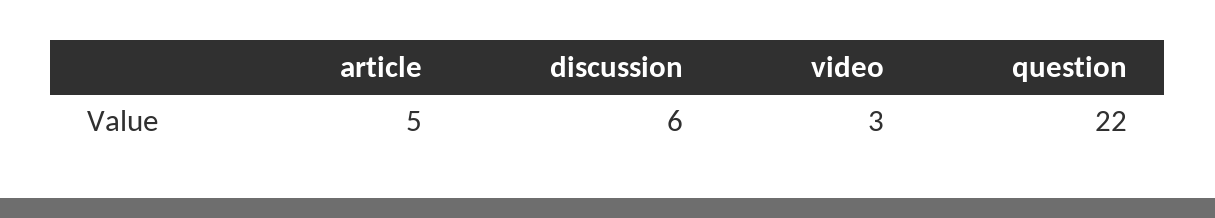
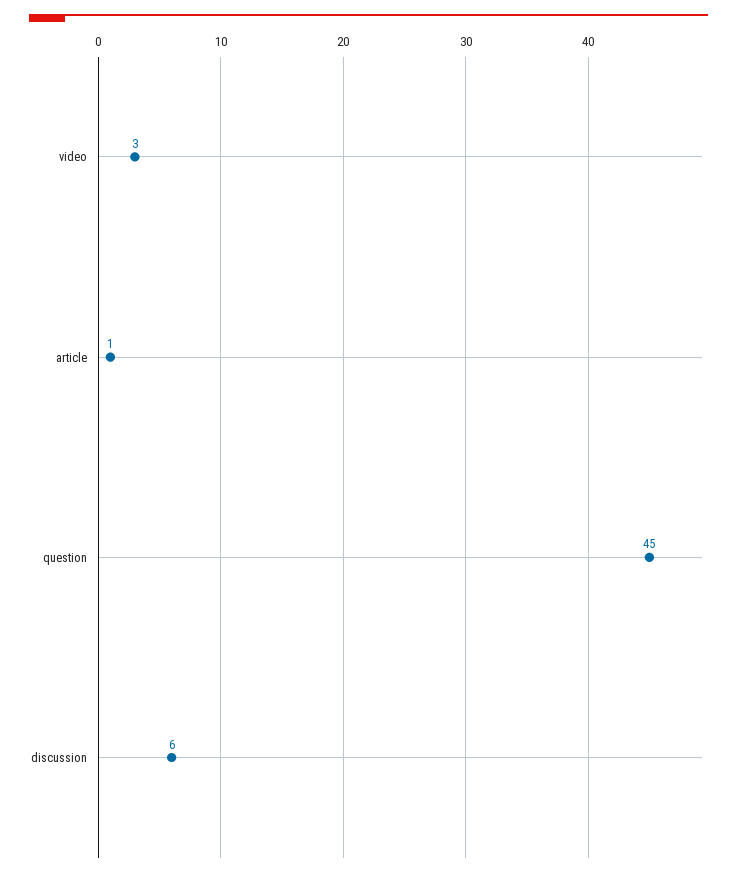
article: 5 -> 1
question: 22 -> 45

